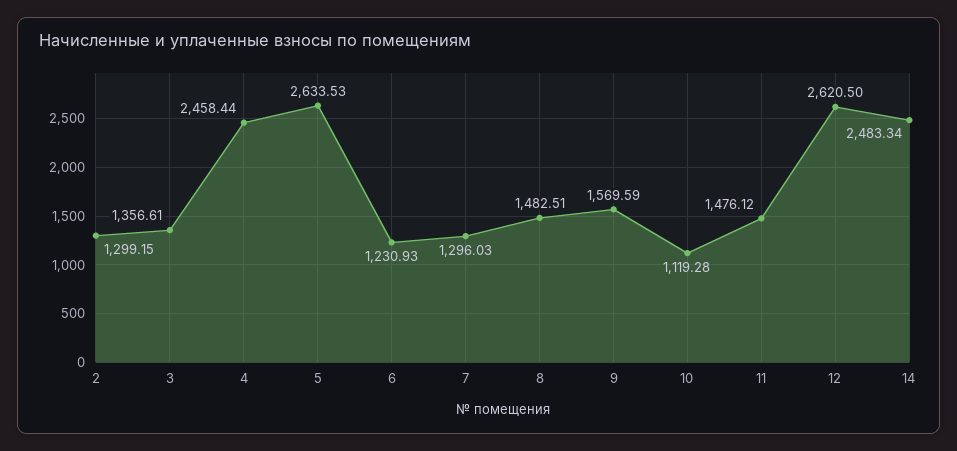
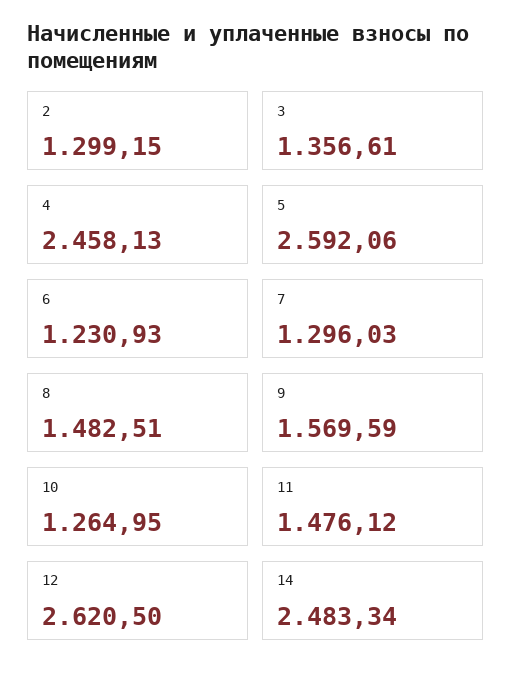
4: 2458.44 -> 2458.13
5: 2633.53 -> 2592.06
10: 1119.28 -> 1264.95

